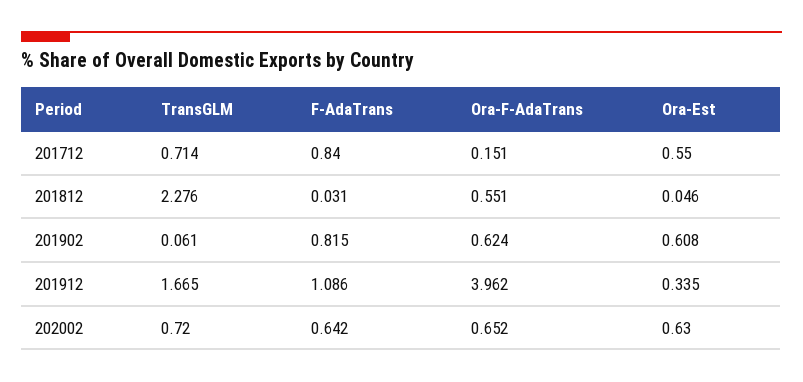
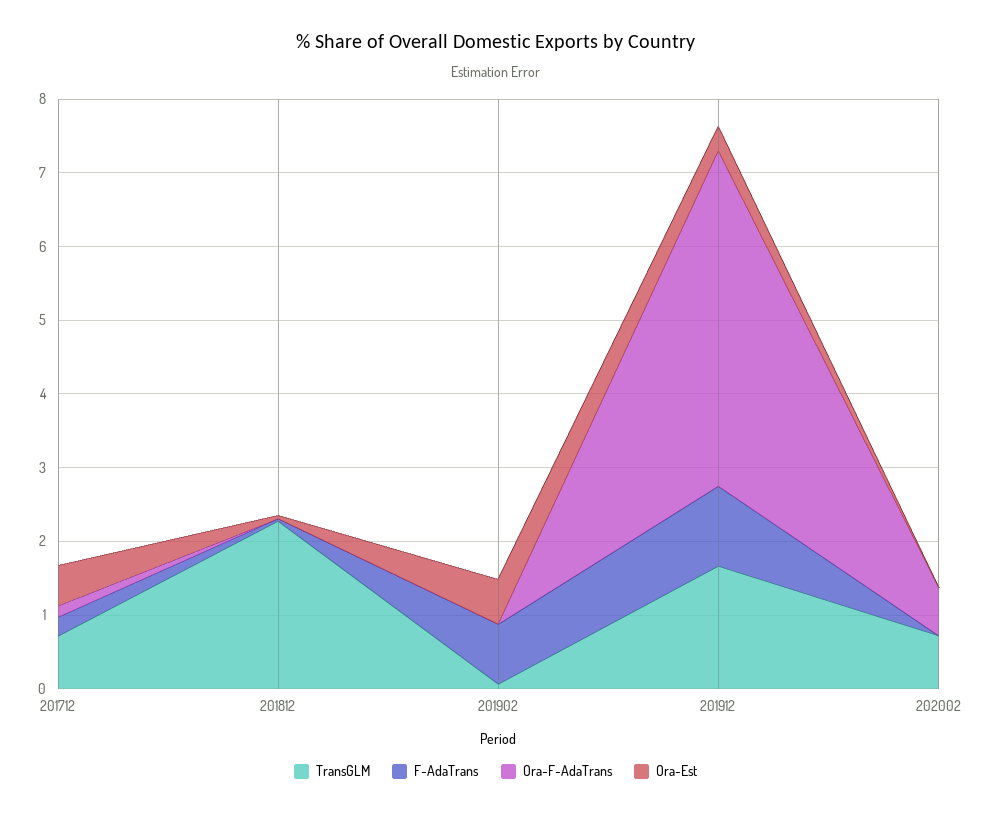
F-AdaTrans, 201712: 0.84 -> 0.2
Ora-F-AdaTrans, 201812: 0.551 -> 0
Ora-F-AdaTrans, 201902: 0.624 -> 0
Ora-F-AdaTrans, 201912: 3.962 -> 4.6
F-AdaTrans, 202002: 0.642 -> 0
Ora-Est, 202002: 0.63 -> 0

